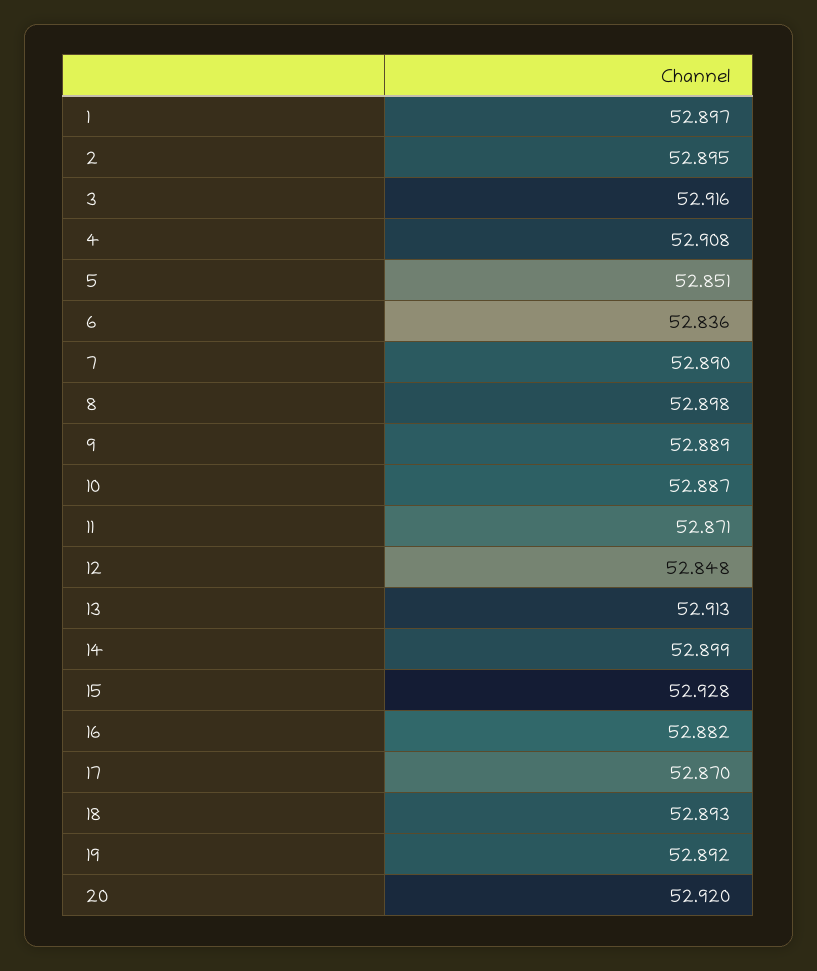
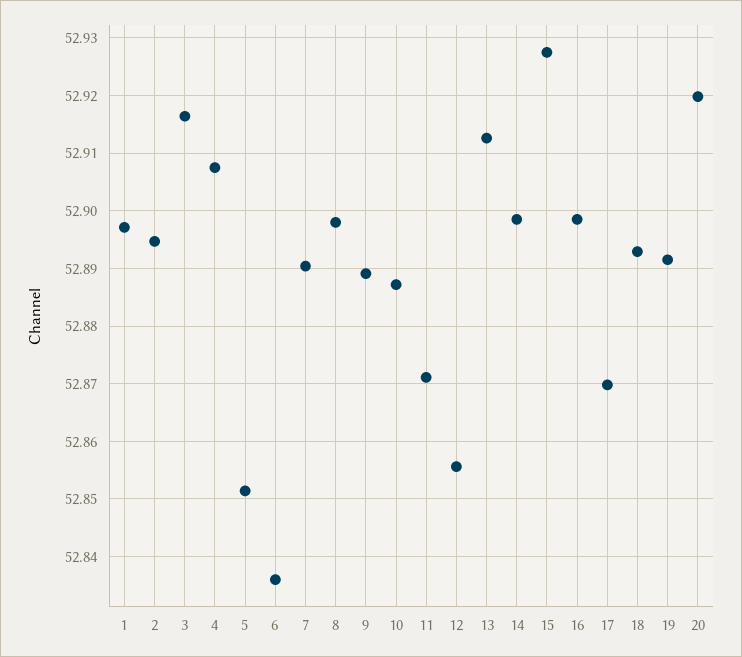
12: 52.848 -> 52.856
16: 52.882 -> 52.898

